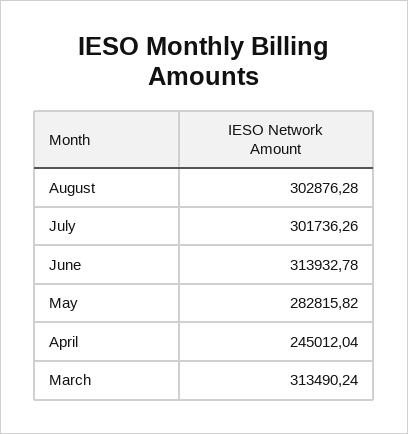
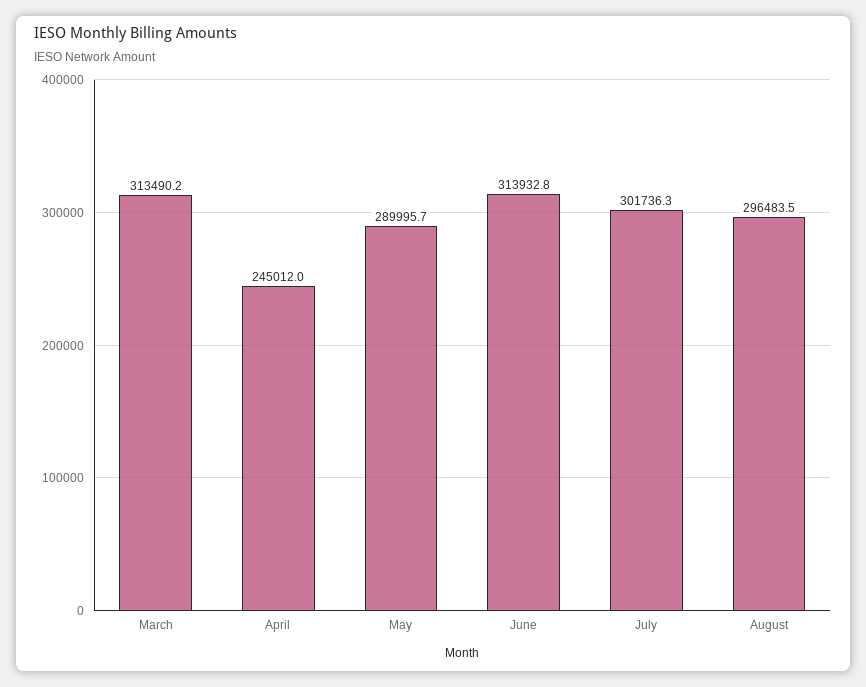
August: 302876.28 -> 296483.5
May: 282815.82 -> 289995.7

